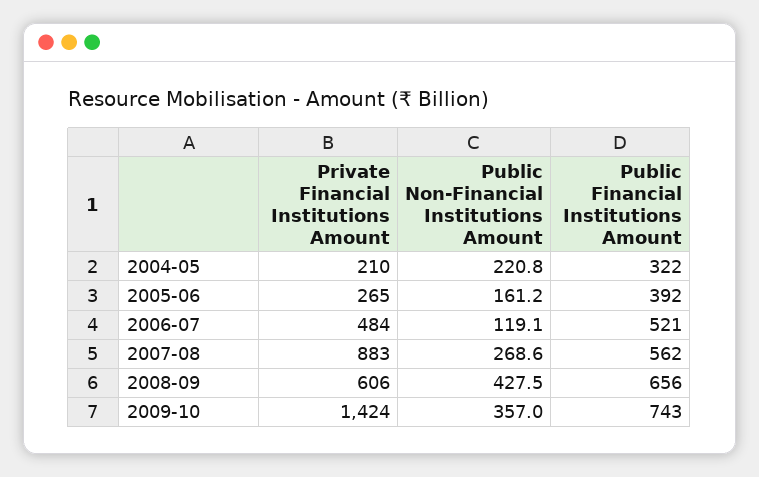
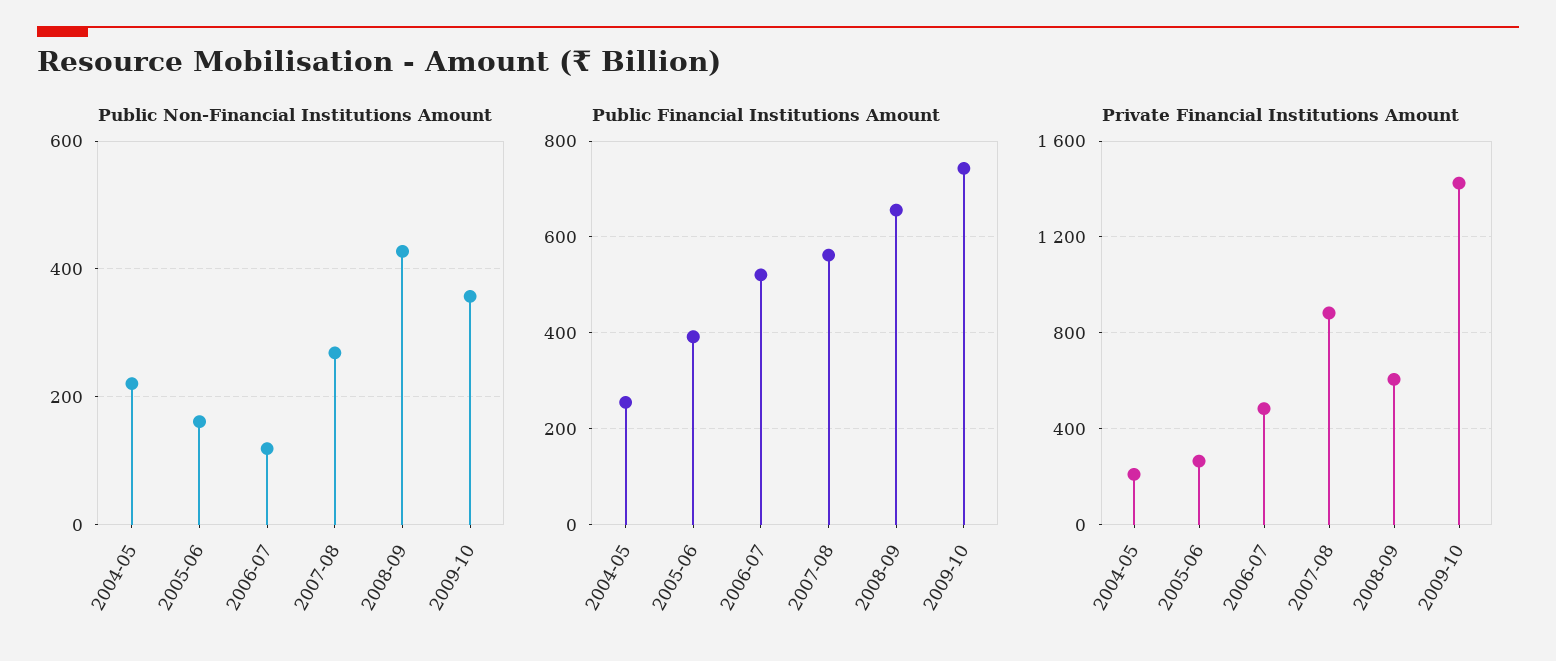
Public Financial Institutions Amount, 2004-05: 322 -> 260

